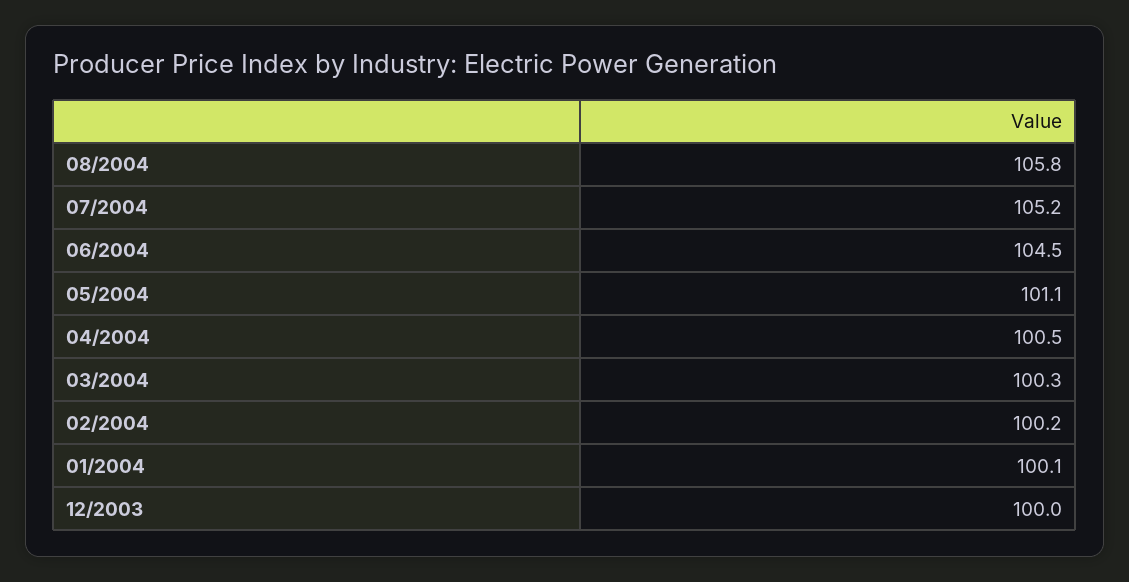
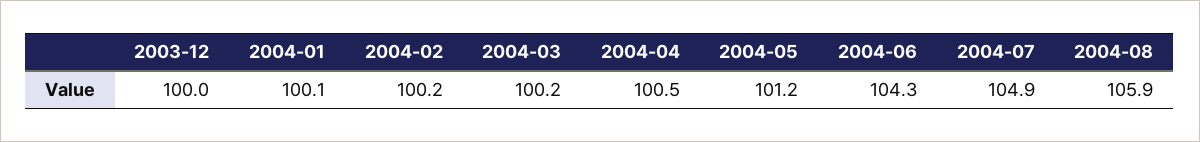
08/2004: 105.8 -> 105.9
07/2004: 105.2 -> 104.9
06/2004: 104.5 -> 104.3
05/2004: 101.1 -> 101.2
03/2004: 100.3 -> 100.2

